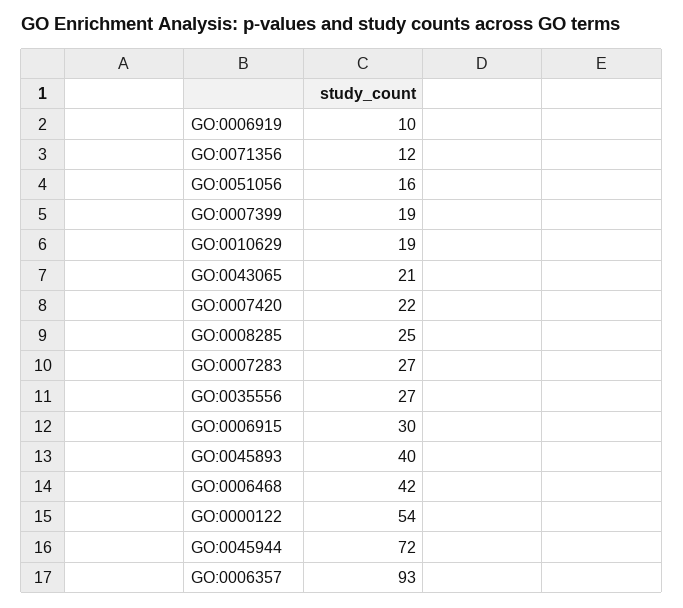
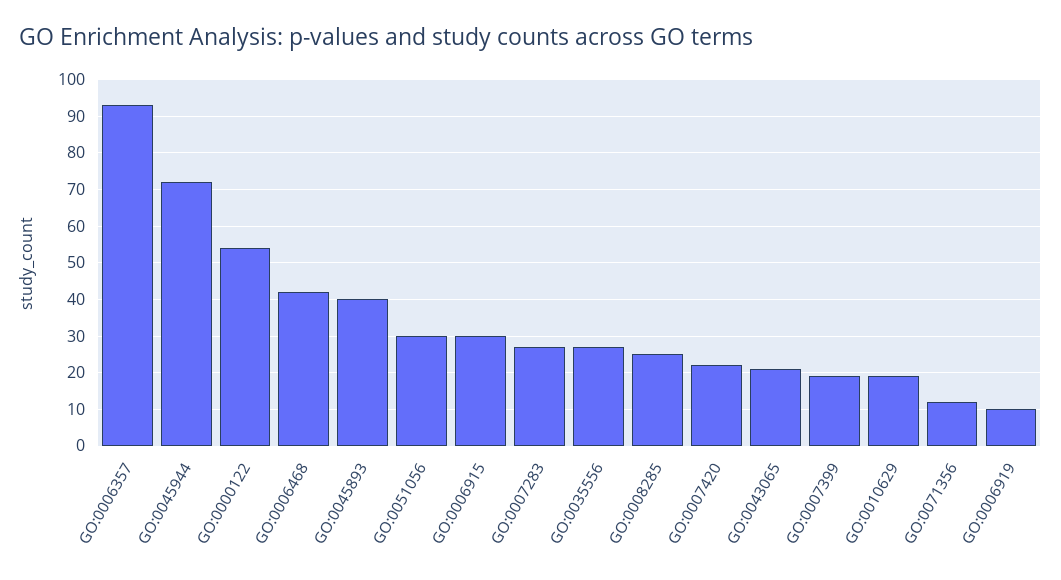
GO:0051056: 16 -> 30

